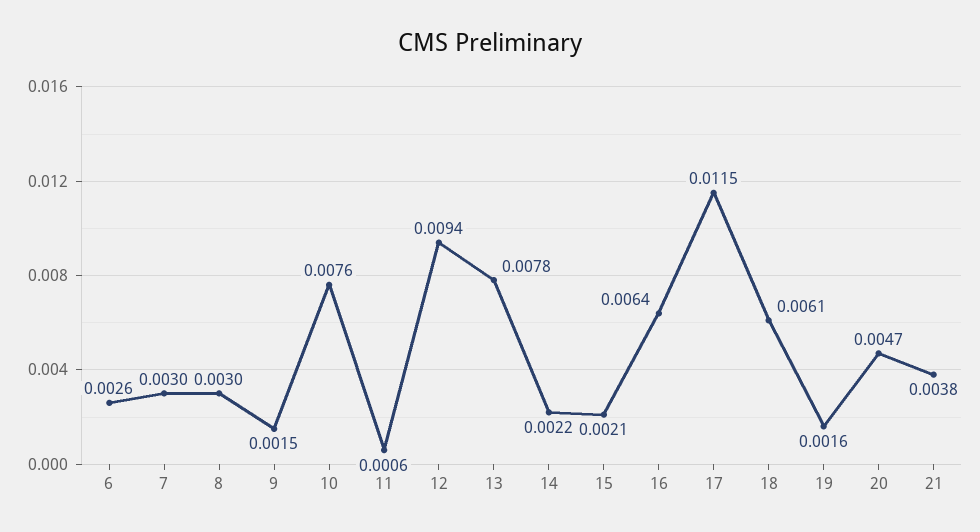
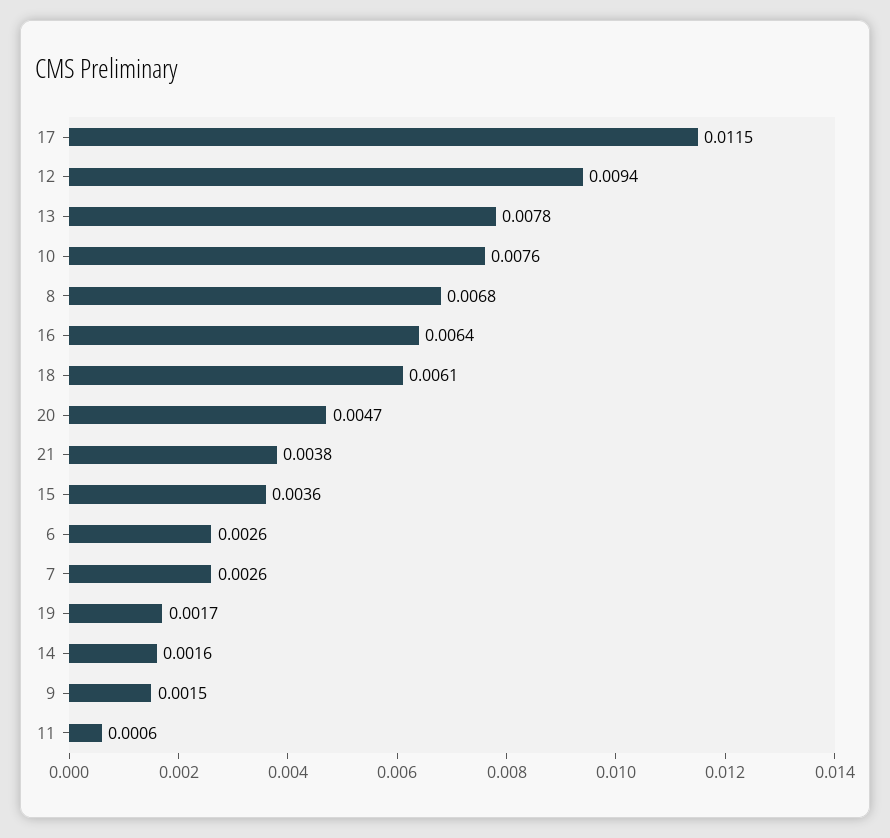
7: 0.003 -> 0.0026
8: 0.003 -> 0.0068
14: 0.0022 -> 0.0016
15: 0.0021 -> 0.0036
19: 0.0016 -> 0.0017

